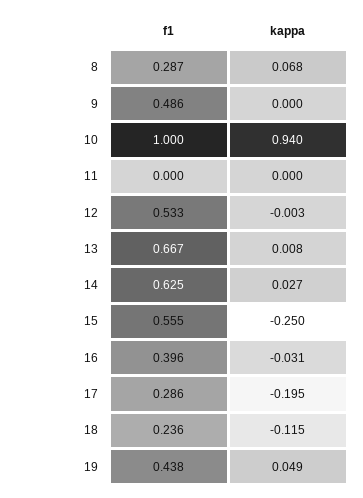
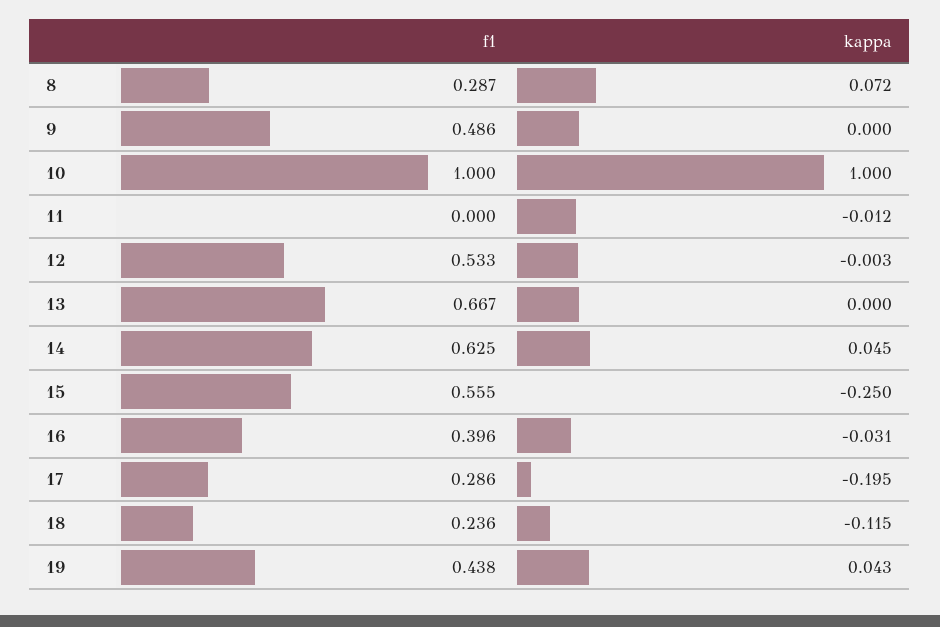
kappa, 8: 0.068 -> 0.072
kappa, 10: 0.94 -> 1
kappa, 11: 0 -> -0.012
kappa, 13: 0.008 -> 0
kappa, 14: 0.027 -> 0.045
kappa, 19: 0.049 -> 0.043

